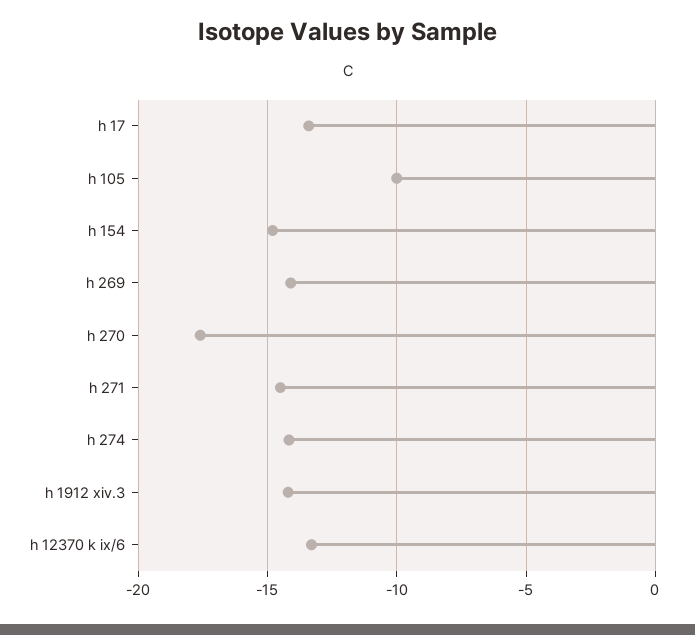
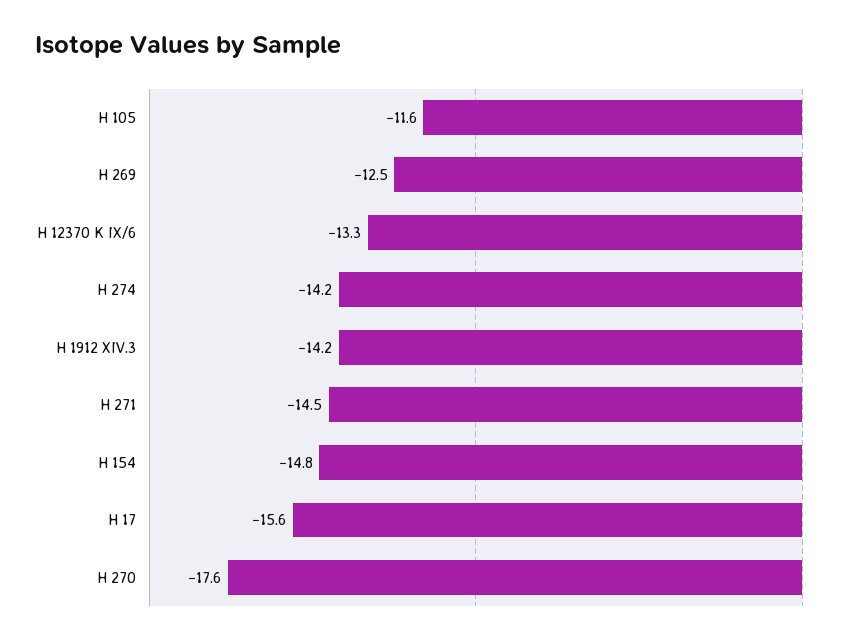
h 17: -13.5 -> -15.6
h 105: -10 -> -11.6
h 269: -14 -> -12.5

